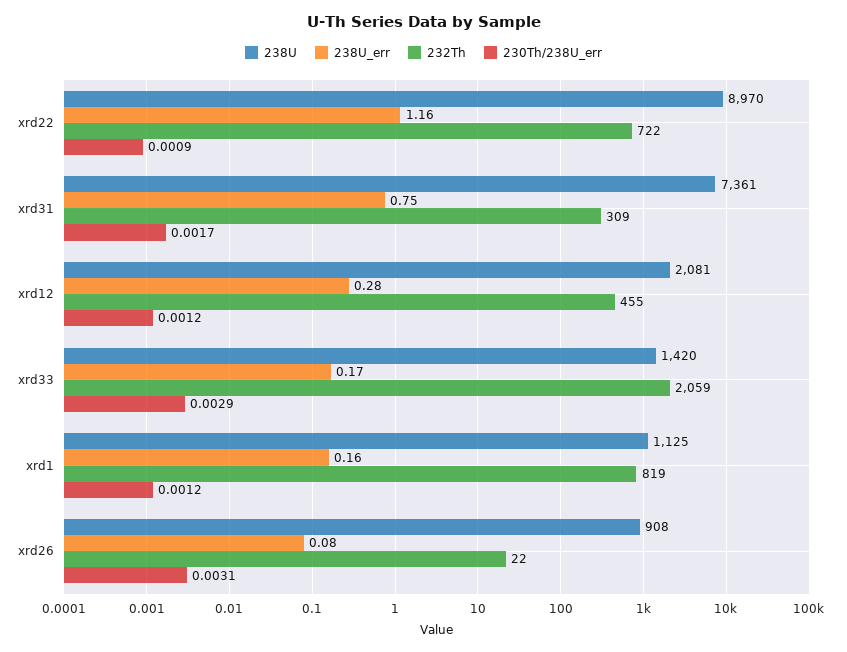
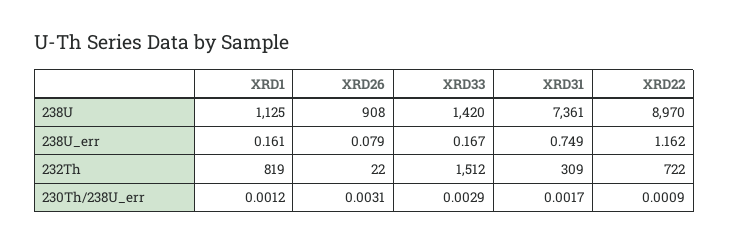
238U, xrd12: 2081 -> none
238U_err, xrd12: 0.28 -> none
232Th, xrd12: 455 -> none
230Th/238U_err, xrd12: 0.0012 -> none
232Th, xrd33: 2059 -> 1512

